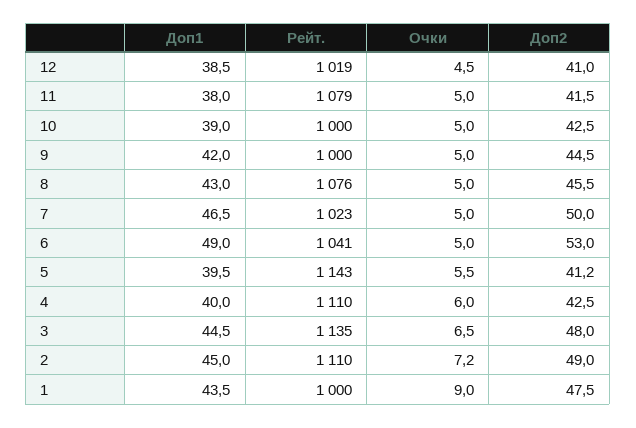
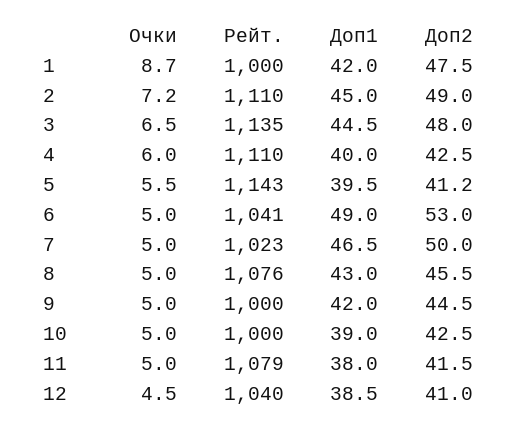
Рейт., 12: 1019 -> 1040
Доп1, 1: 43.5 -> 42
Очки, 1: 9 -> 8.7

